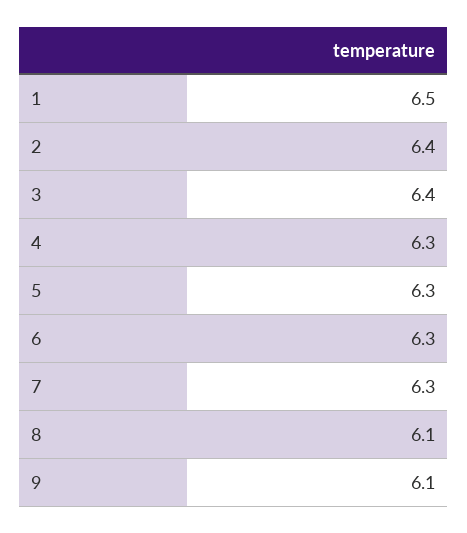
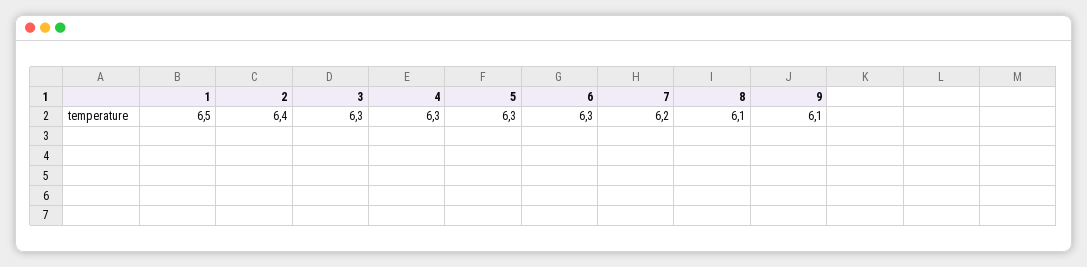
3: 6.4 -> 6.3
7: 6.3 -> 6.2

